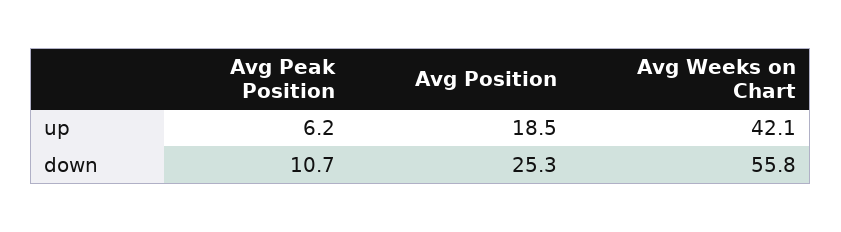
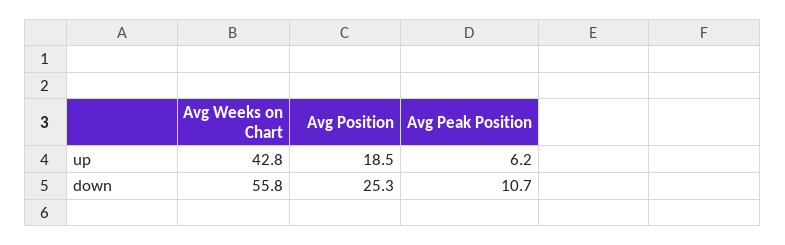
Avg Weeks on Chart, up: 42.1 -> 42.8

